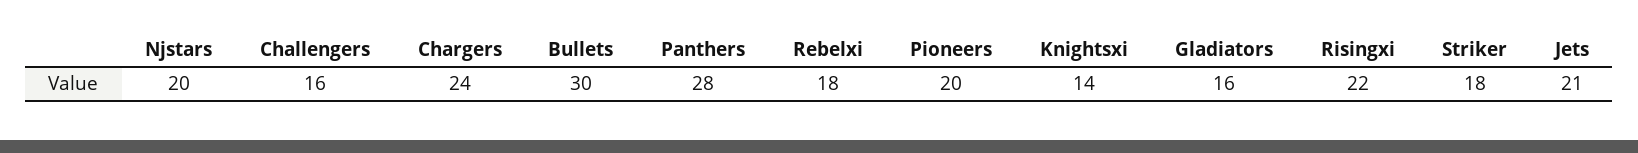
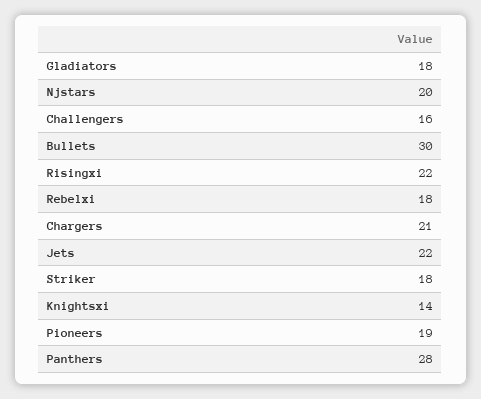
Chargers: 24 -> 21
Pioneers: 20 -> 19
Gladiators: 16 -> 18
Jets: 21 -> 22

